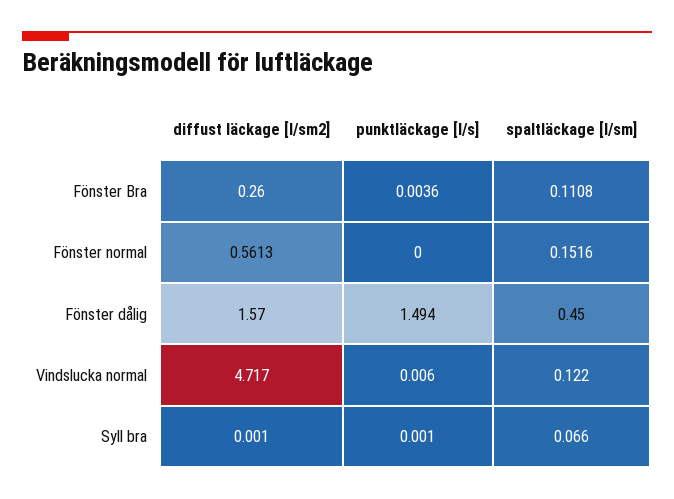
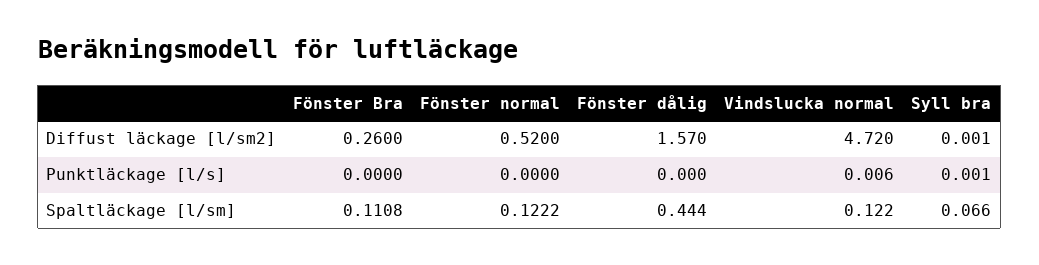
punktläckage [l/s], Fönster Bra: 0.0036 -> 0
diffust läckage [l/sm2], Fönster normal: 0.5613 -> 0.52
spaltläckage [l/sm], Fönster normal: 0.1516 -> 0.1222
punktläckage [l/s], Fönster dålig: 1.494 -> 0
spaltläckage [l/sm], Fönster dålig: 0.45 -> 0.444
diffust läckage [l/sm2], Vindslucka normal: 4.717 -> 4.72

